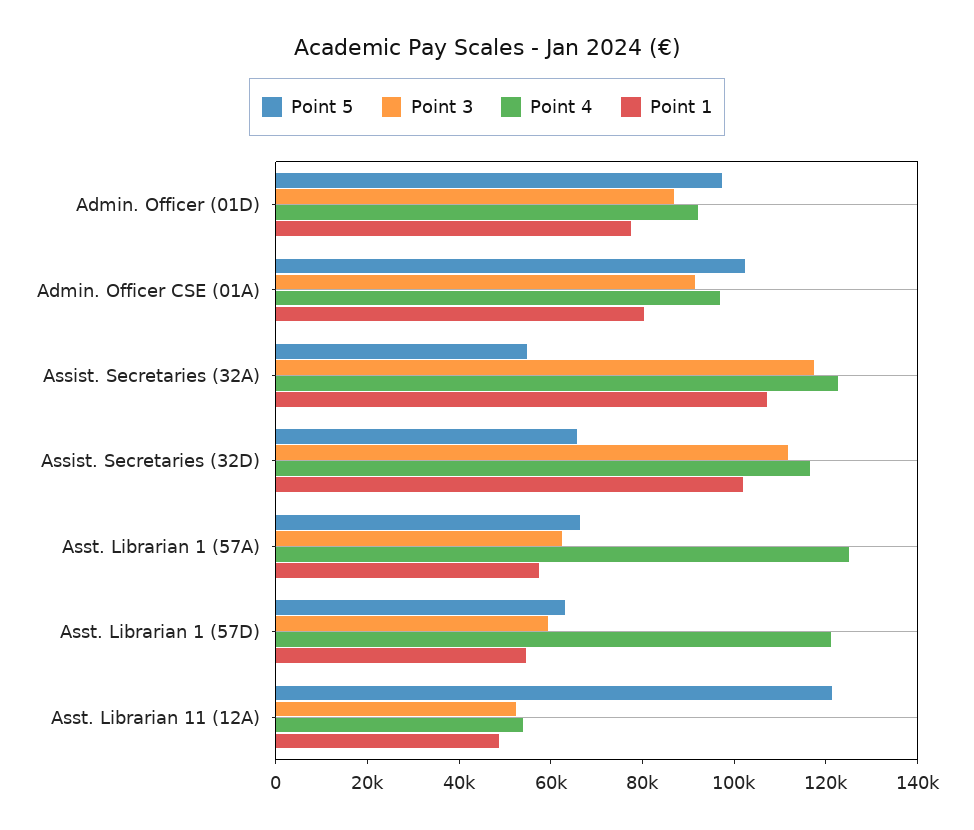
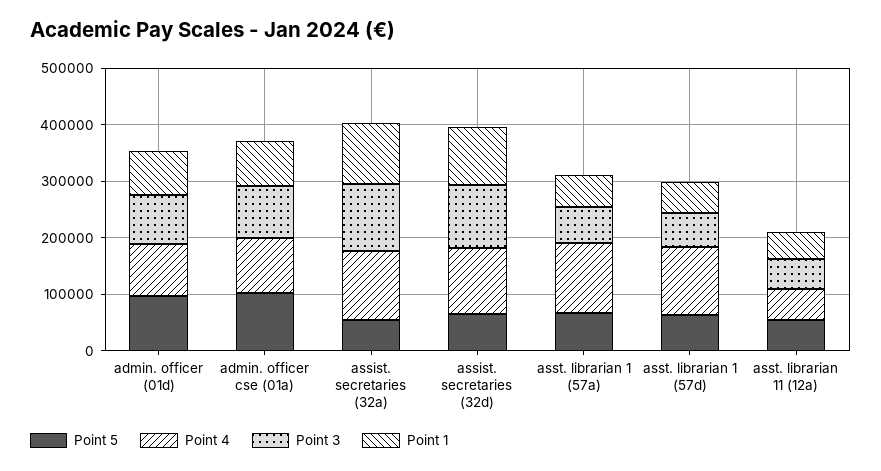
Point 5, Asst. Librarian 11 (12A): 120000 -> 60000

